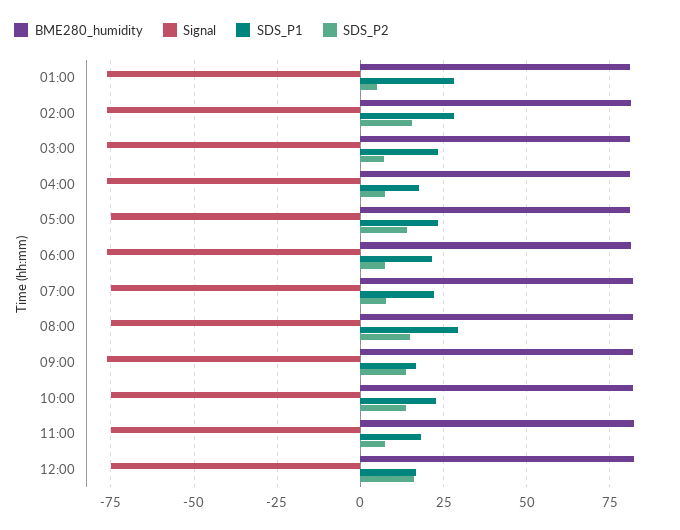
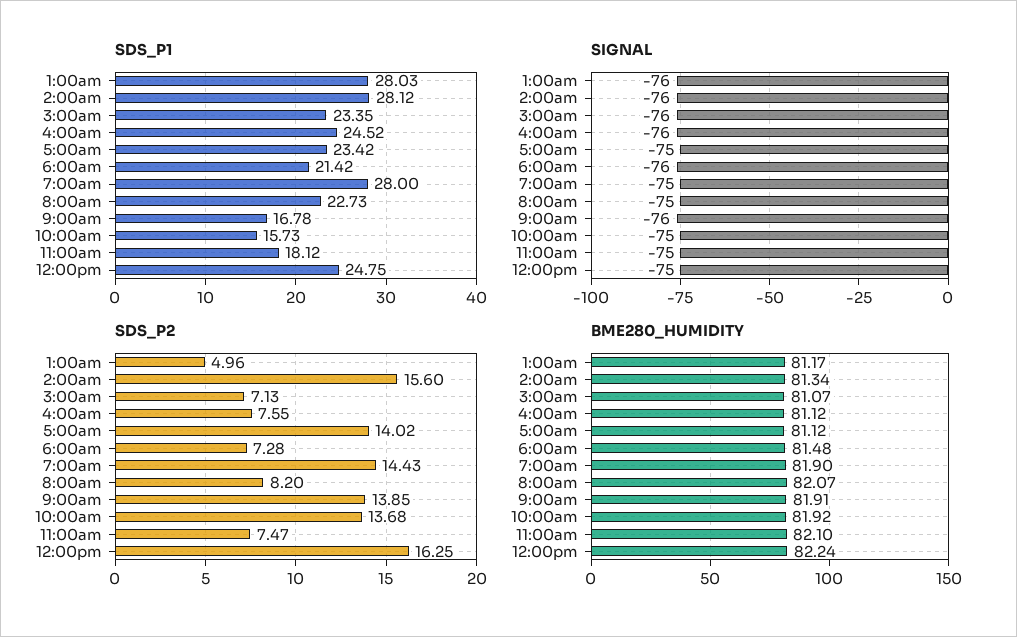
SDS_P1, 04:00: 17.5 -> 24.52
SDS_P1, 07:00: 22.5 -> 28
SDS_P2, 07:00: 7.5 -> 14.43
SDS_P1, 08:00: 30 -> 22.73
SDS_P2, 08:00: 15 -> 8.2
SDS_P1, 10:00: 22.5 -> 15.73
SDS_P1, 12:00: 17.5 -> 24.75

